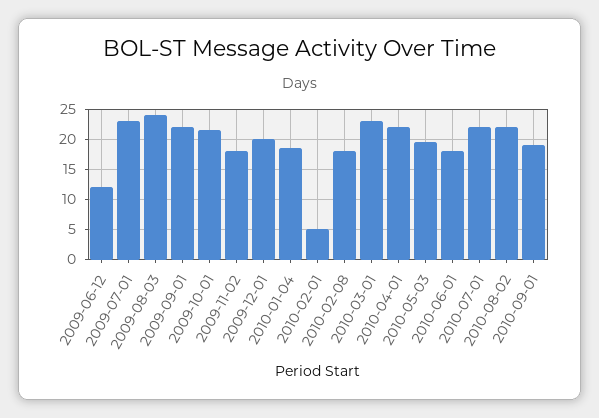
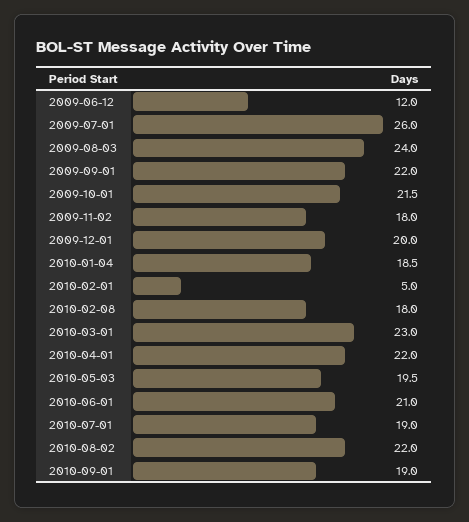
2009-07-01: 23 -> 26
2010-06-01: 18 -> 21
2010-07-01: 22 -> 19

